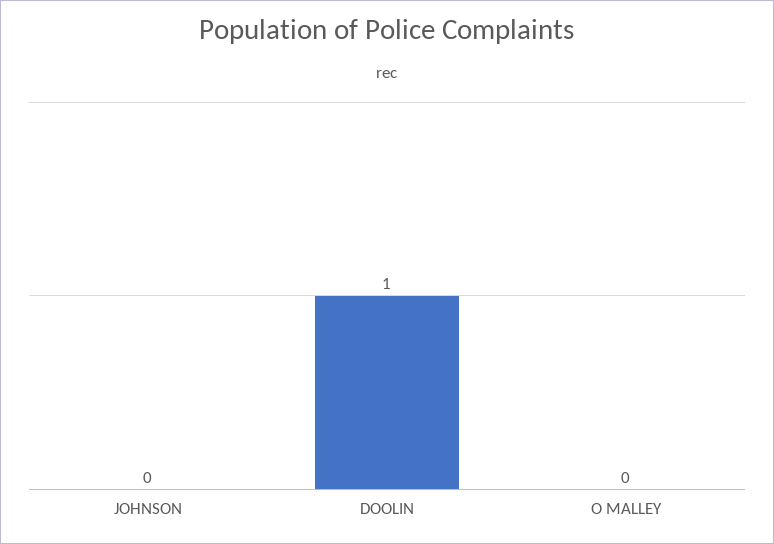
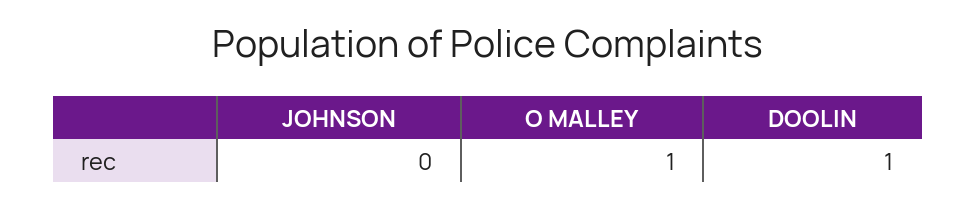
O MALLEY: 0 -> 1

